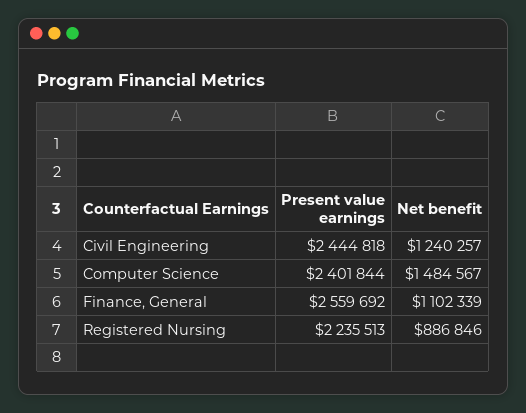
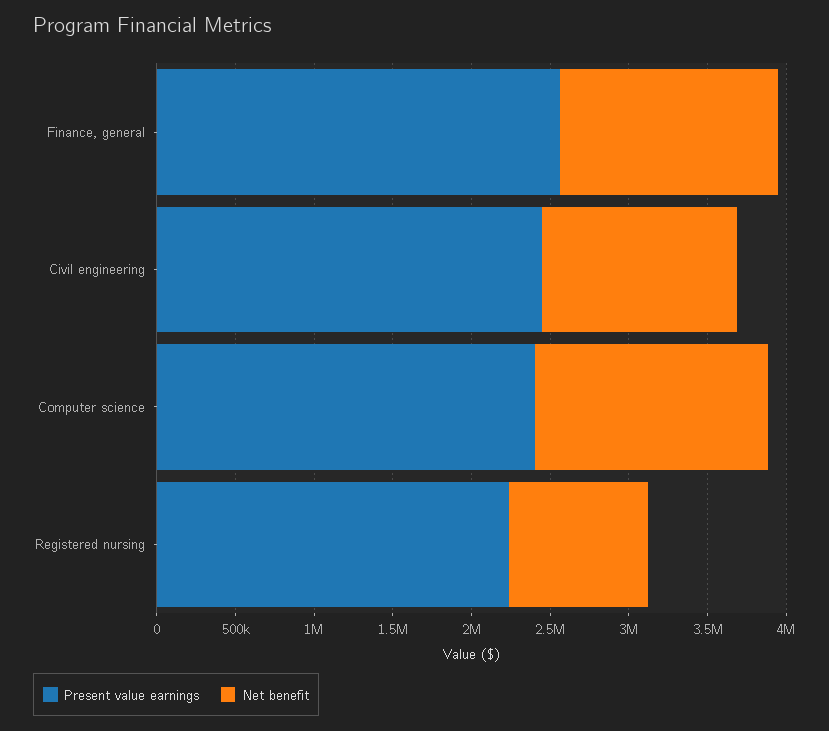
Net benefit, Finance, General: 1102339 -> 1400000

